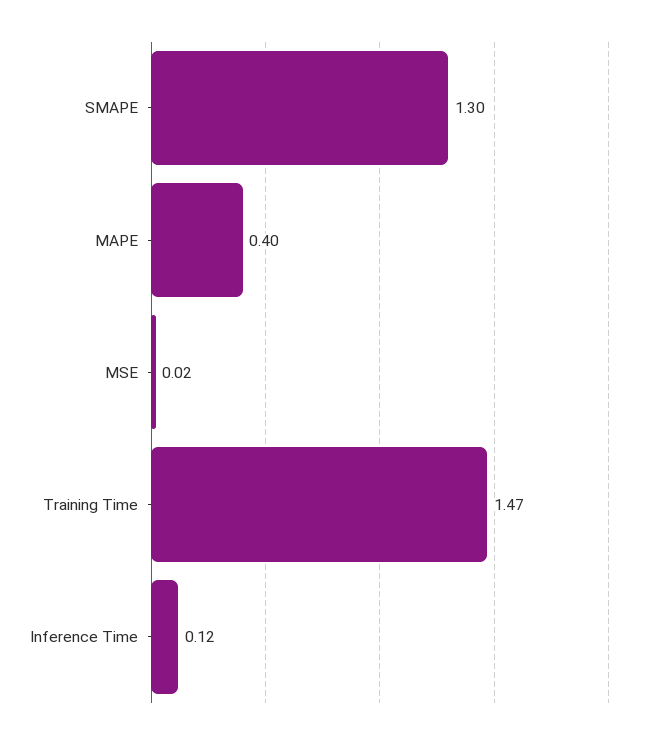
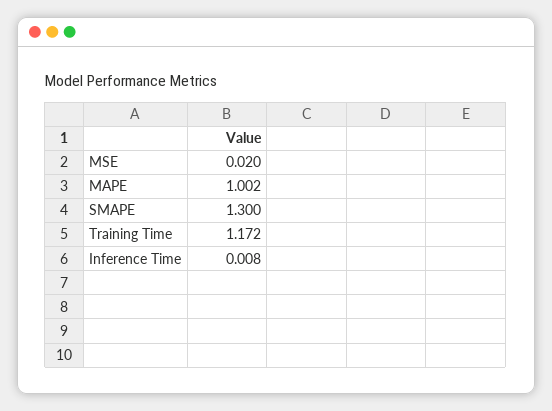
MAPE: 0.4 -> 1.002
Training Time: 1.47 -> 1.172
Inference Time: 0.12 -> 0.008

